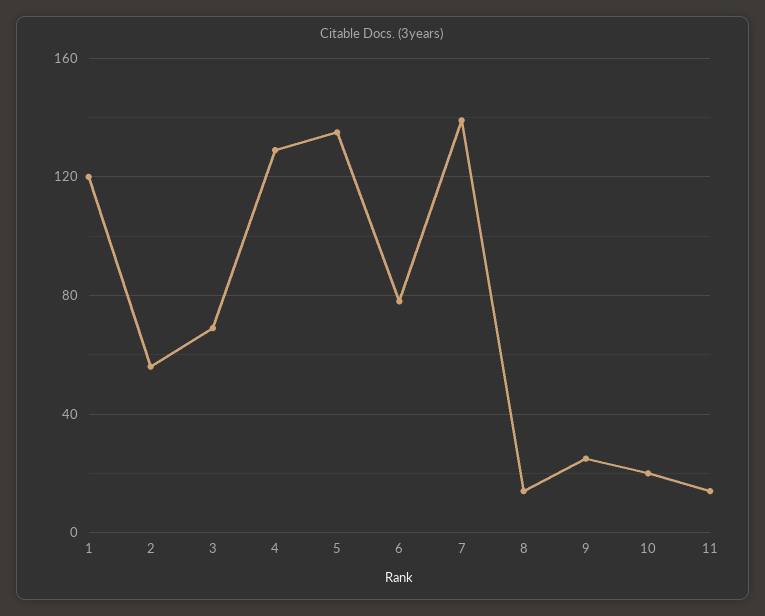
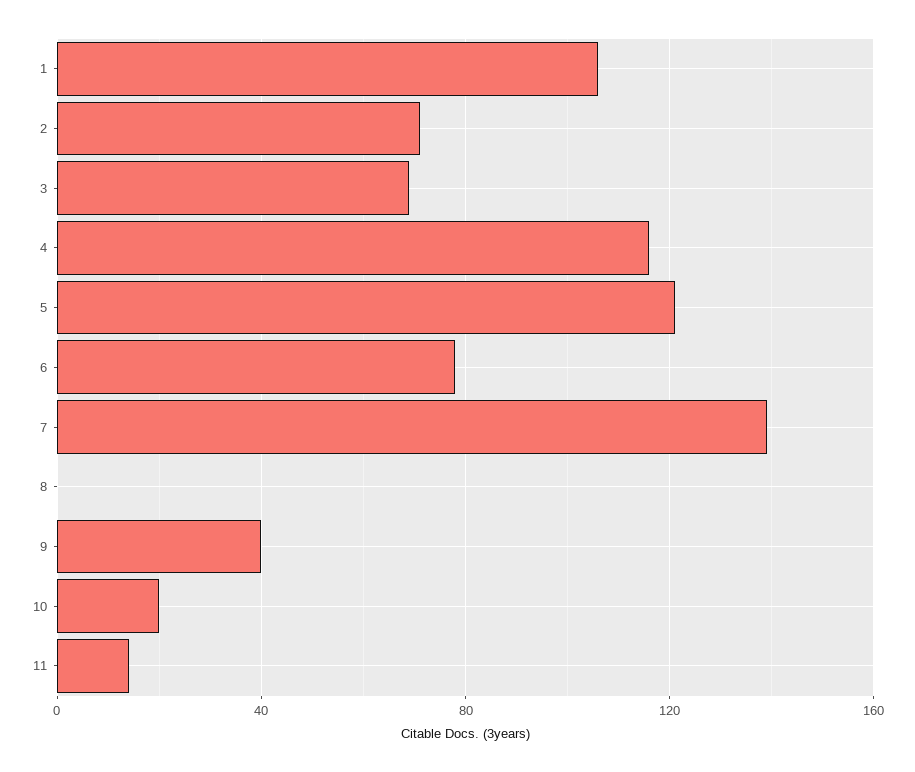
1: 120 -> 105
2: 55 -> 70
4: 130 -> 115
5: 135 -> 120
8: 15 -> 0
9: 25 -> 40

